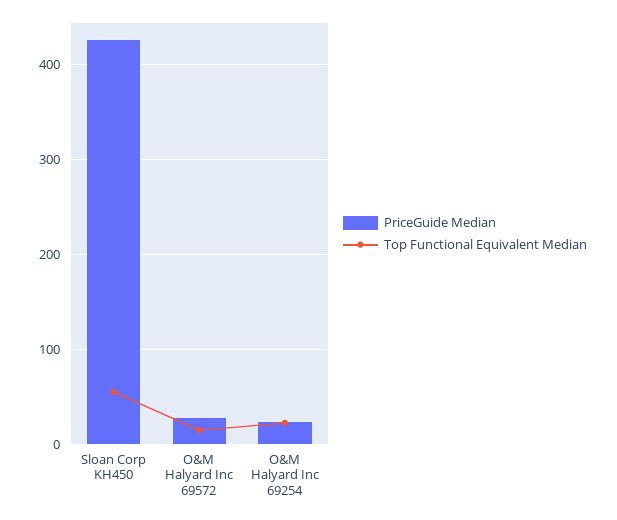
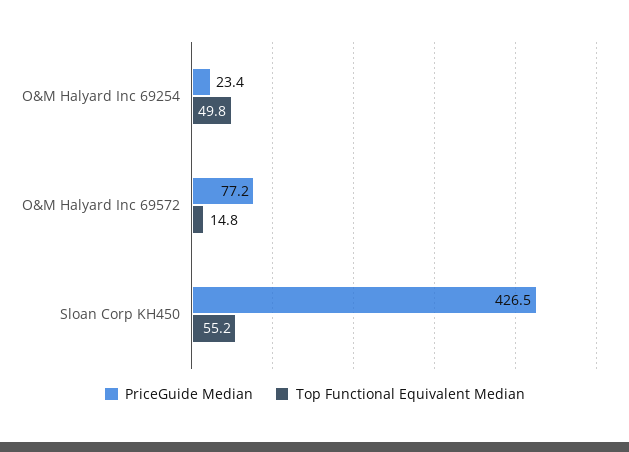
PriceGuide Median, O&M Halyard Inc 69572: 30 -> 77.2
Top Functional Equivalent Median, O&M Halyard Inc 69254: 20 -> 49.8

